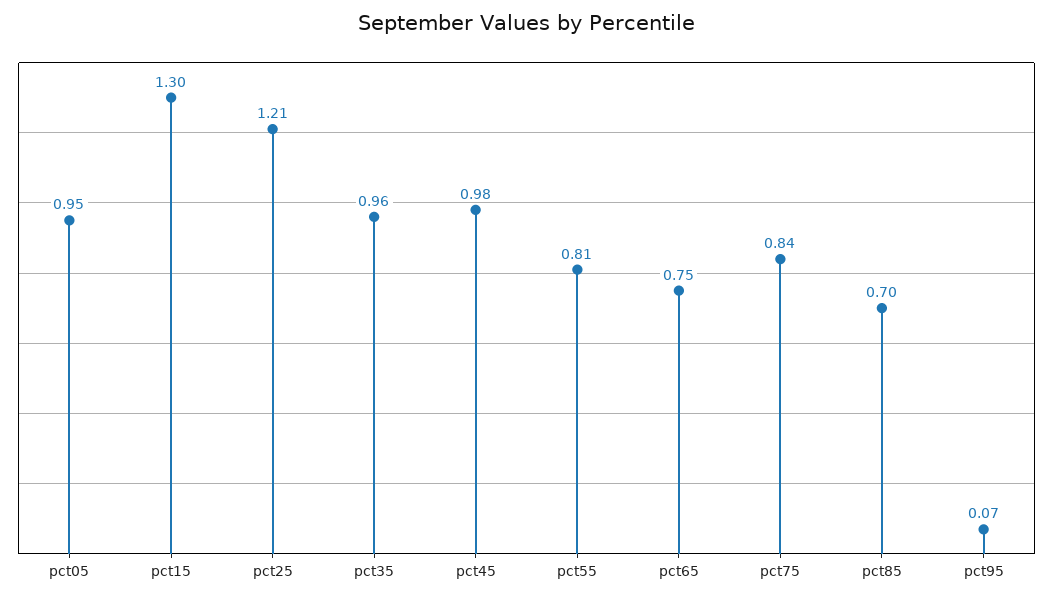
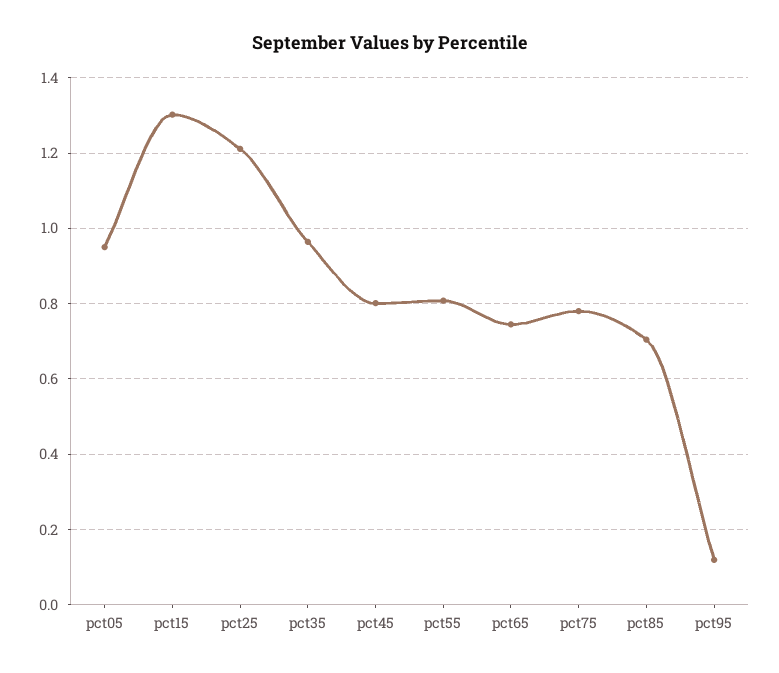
pct45: 0.98 -> 0.8
pct75: 0.84 -> 0.78
pct95: 0.07 -> 0.12

